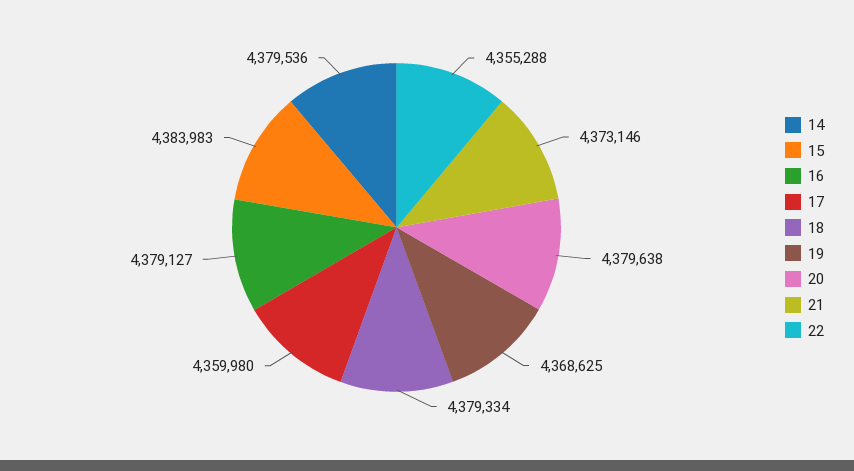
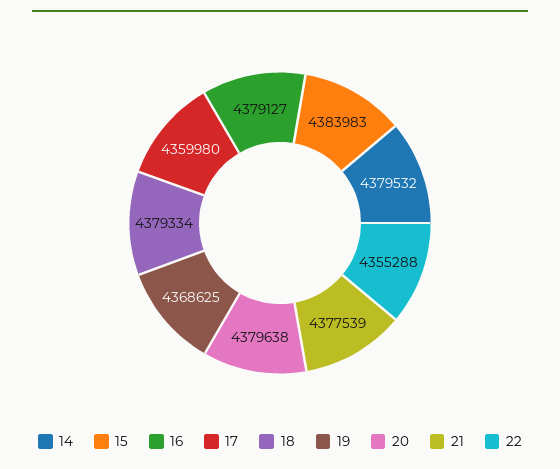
14: 4379536 -> 4379532
21: 4373146 -> 4377539

